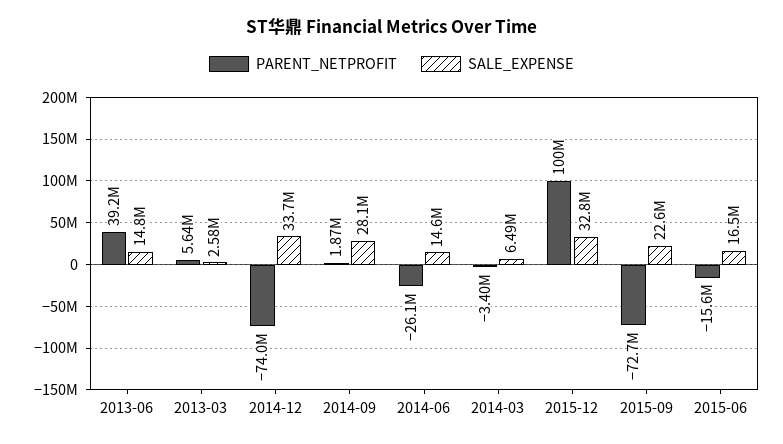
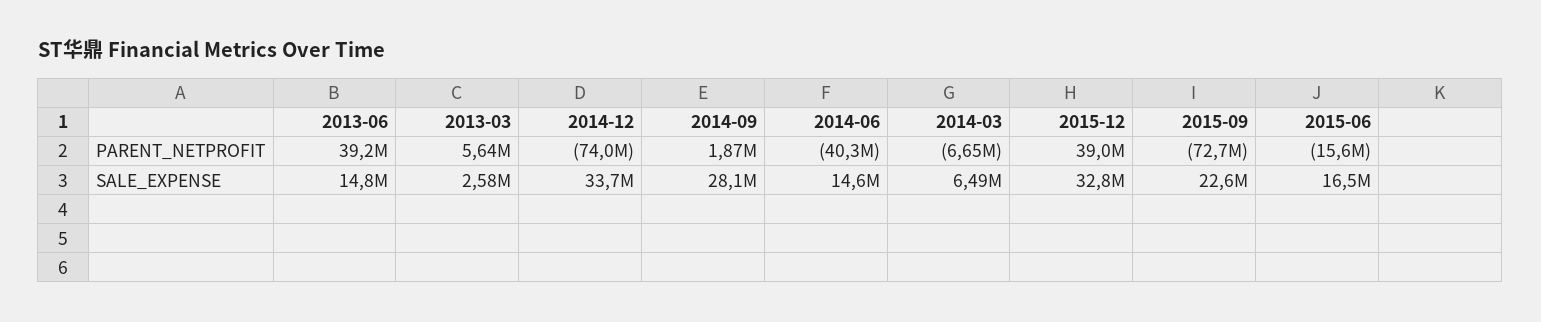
PARENT_NETPROFIT, 2014-06: -26100000 -> -40300000
PARENT_NETPROFIT, 2014-03: -3400000 -> -6650000
PARENT_NETPROFIT, 2015-12: 100000000 -> 39000000

